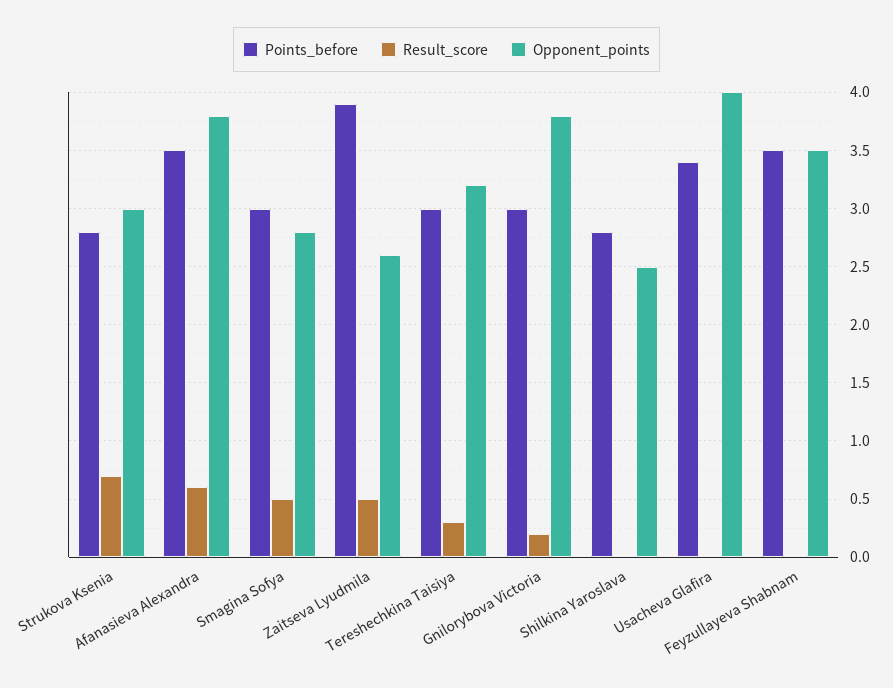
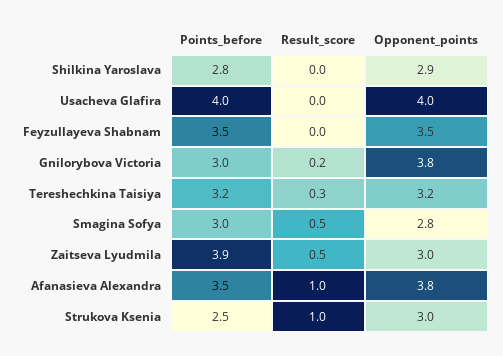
Points_before, Strukova Ksenia: 2.8 -> 2.5
Result_score, Strukova Ksenia: 0.7 -> 1
Result_score, Afanasieva Alexandra: 0.6 -> 1
Opponent_points, Zaitseva Lyudmila: 2.6 -> 3
Points_before, Tereshechkina Taisiya: 3 -> 3.2
Opponent_points, Shilkina Yaroslava: 2.5 -> 2.9
Points_before, Usacheva Glafira: 3.4 -> 4

